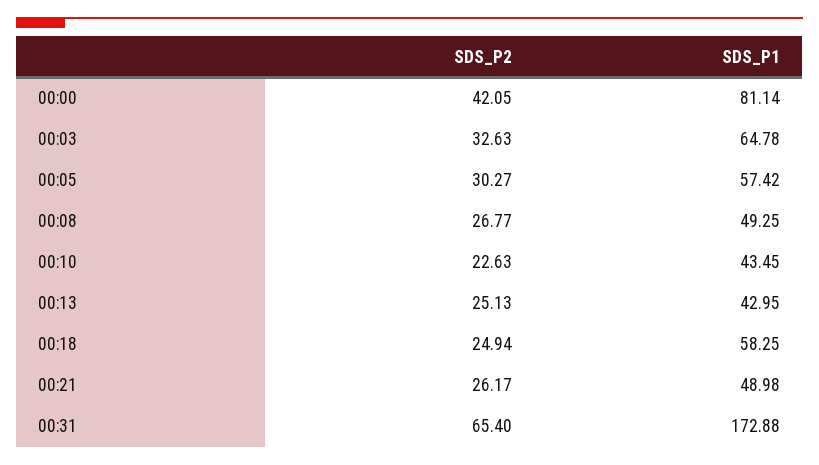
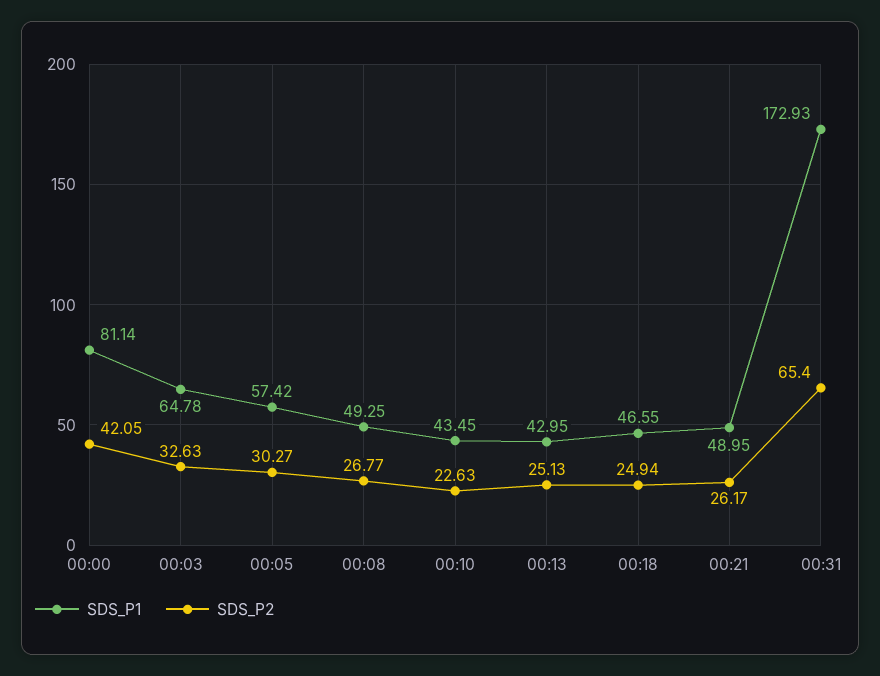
SDS_P1, 00:18: 58.25 -> 46.55
SDS_P1, 00:21: 48.98 -> 48.95
SDS_P1, 00:31: 172.88 -> 172.93

